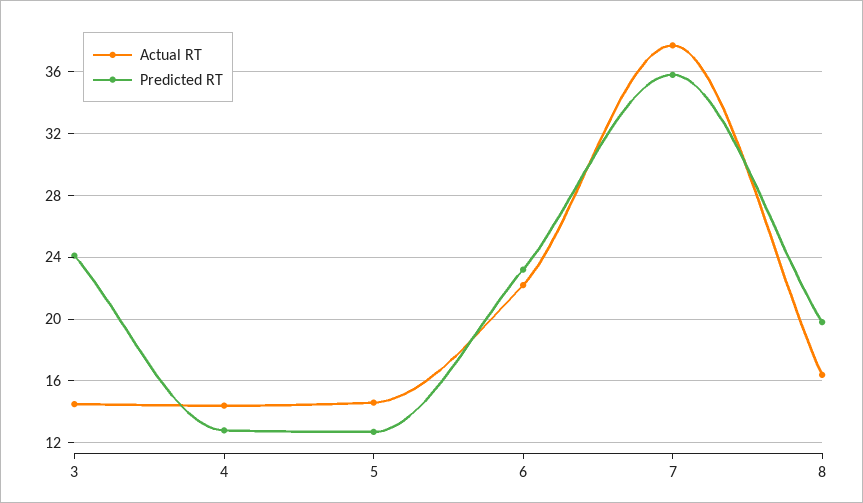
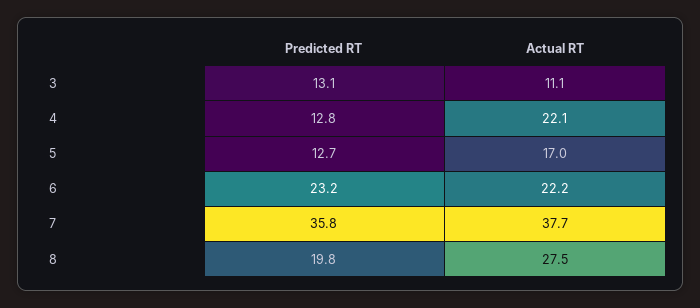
Actual RT, 3: 14.5 -> 11.1
Predicted RT, 3: 24 -> 13.1
Actual RT, 4: 14.5 -> 22.1
Actual RT, 5: 14.5 -> 17
Actual RT, 8: 16.5 -> 27.5

